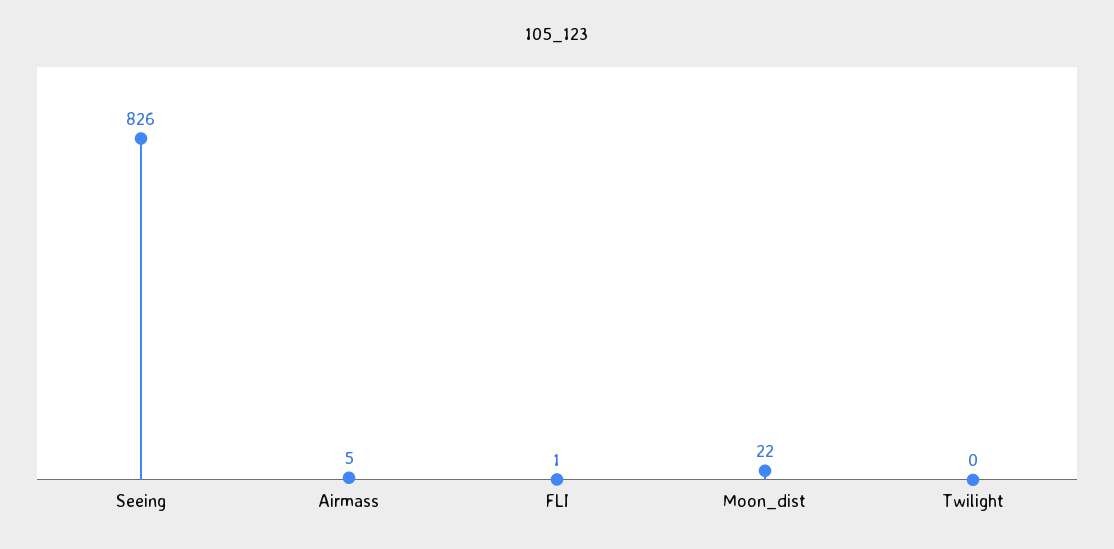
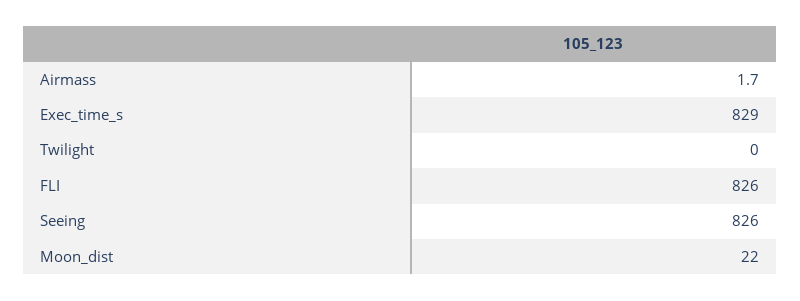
Airmass: 5 -> 1.7
FLI: 1 -> 826
Exec_time_s: none -> 829

